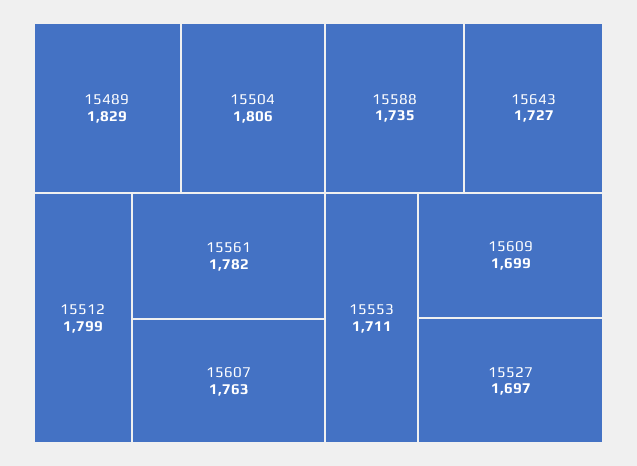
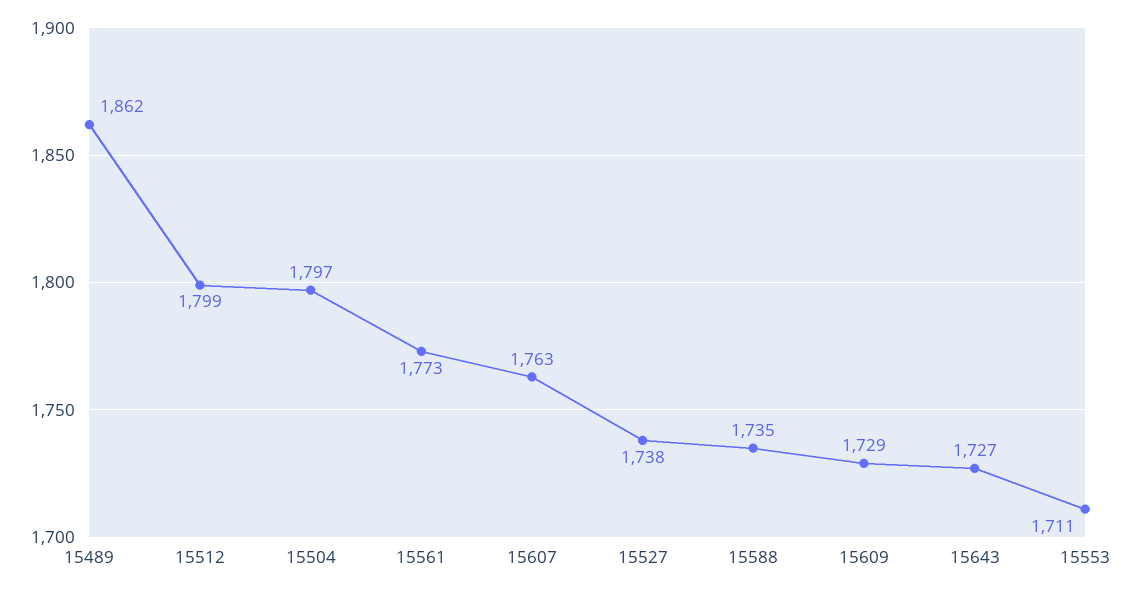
15489: 1829 -> 1862
15504: 1806 -> 1797
15561: 1782 -> 1773
15609: 1699 -> 1729
15527: 1697 -> 1738

